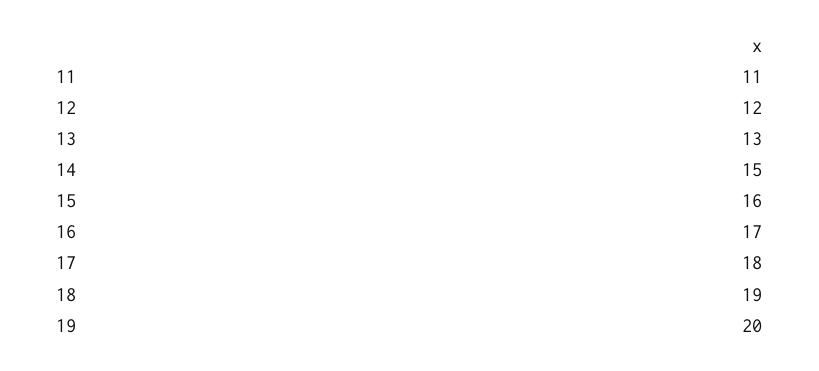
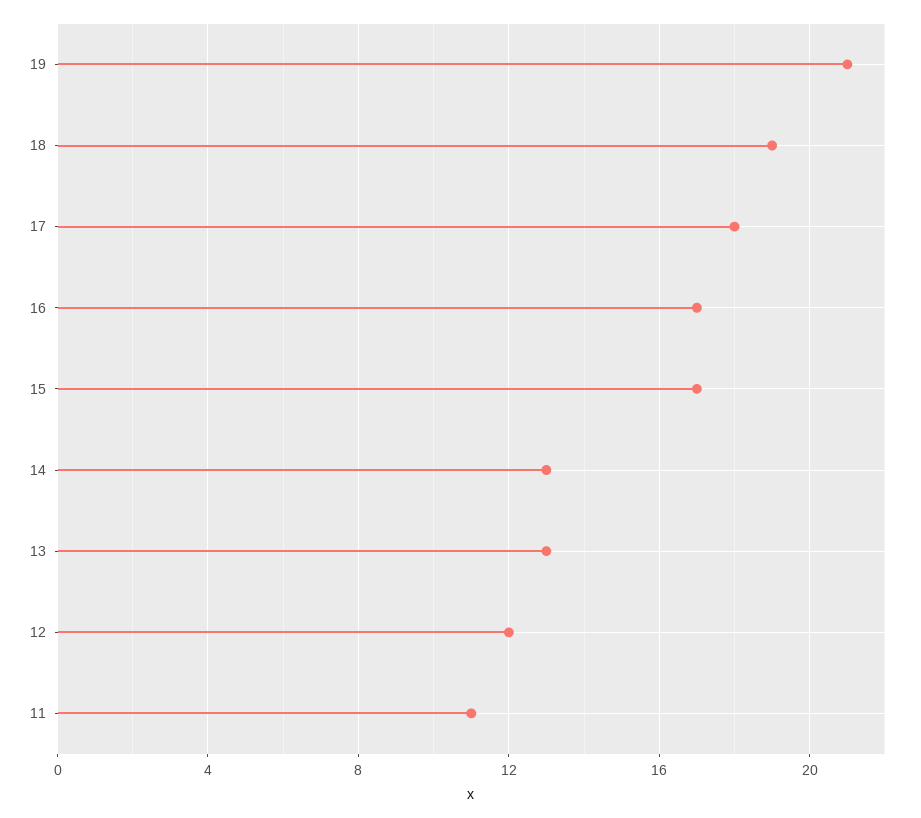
14: 15 -> 13
15: 16 -> 17
19: 20 -> 21

